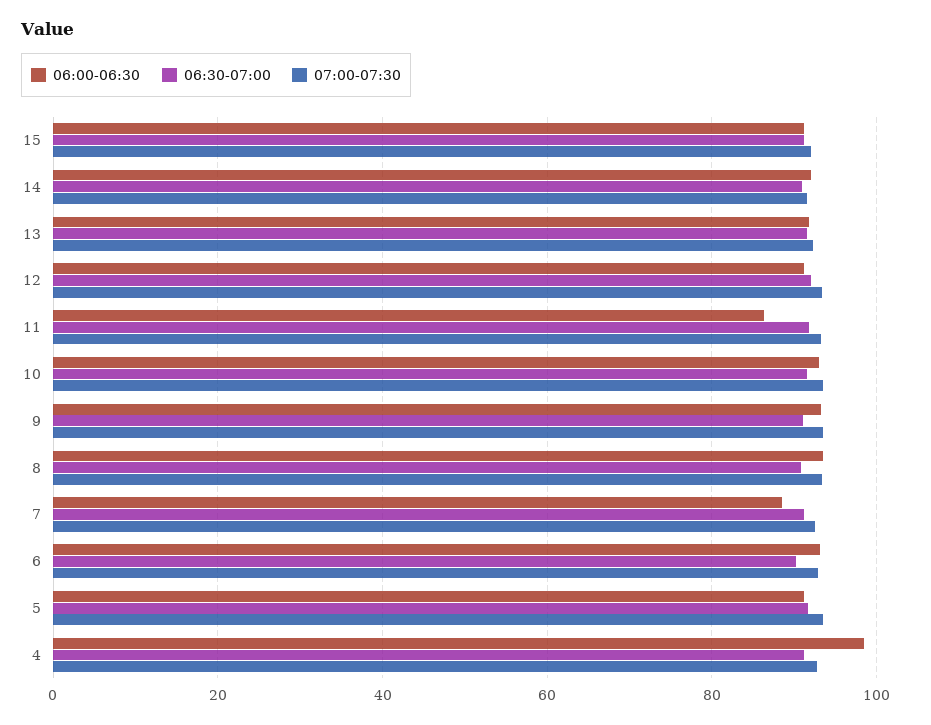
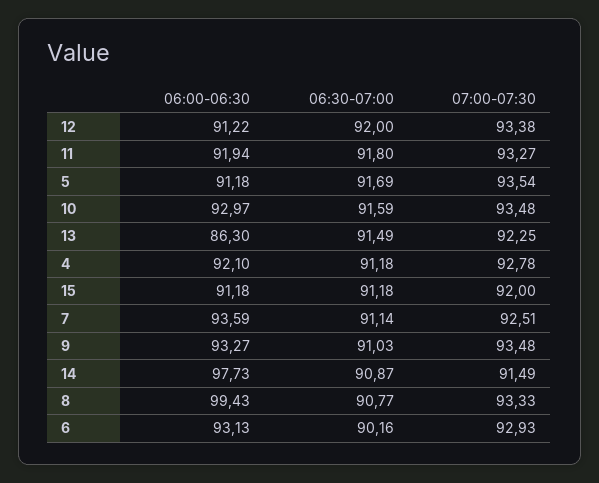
06:00-06:30, 14: 92 -> 97.73
06:00-06:30, 13: 92 -> 86.3
06:00-06:30, 11: 86 -> 91.94
06:00-06:30, 8: 94 -> 99.43
06:00-06:30, 7: 88 -> 93.59
06:00-06:30, 4: 98 -> 92.1

